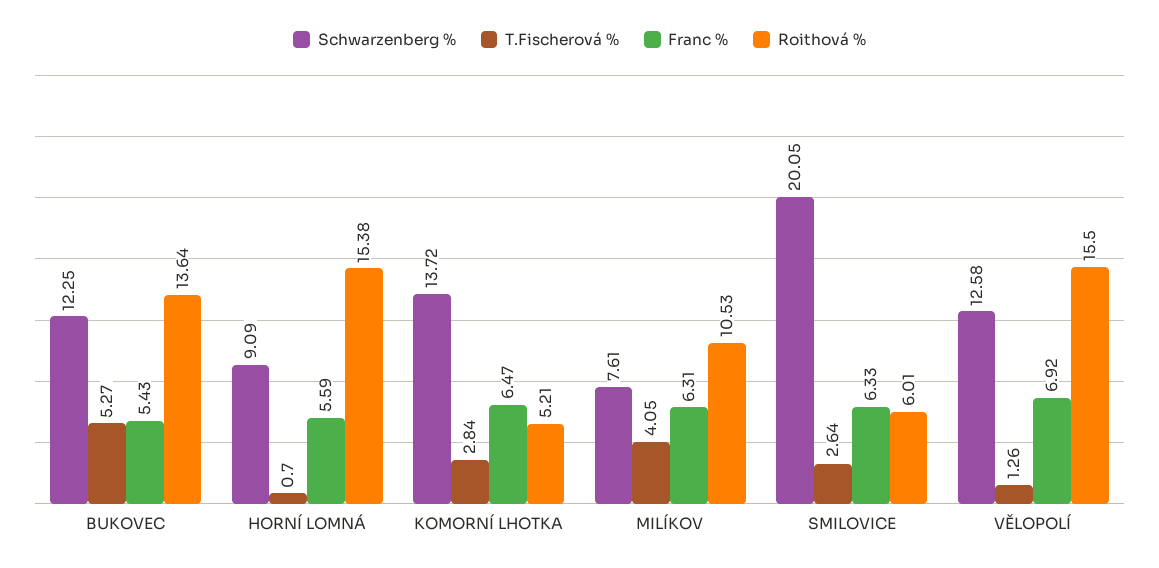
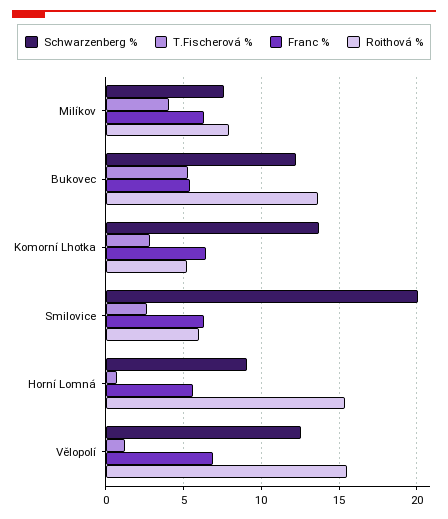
Roithová %, MILÍKOV: 10.53 -> 8

